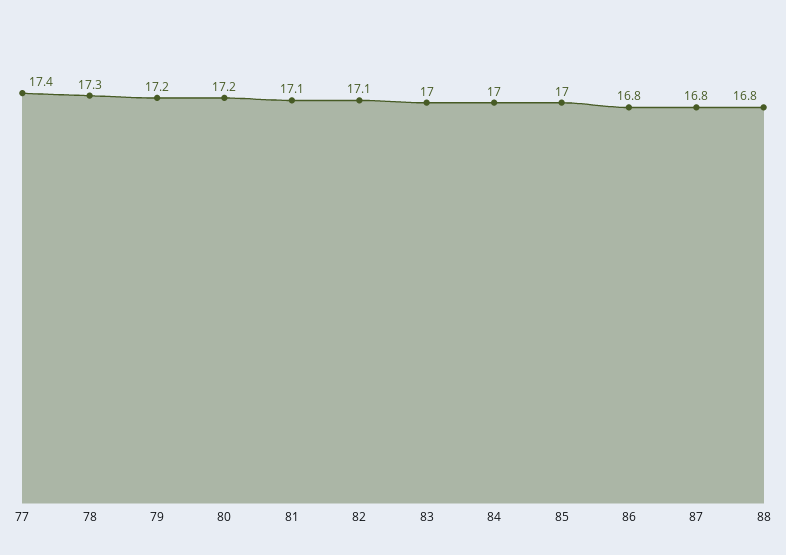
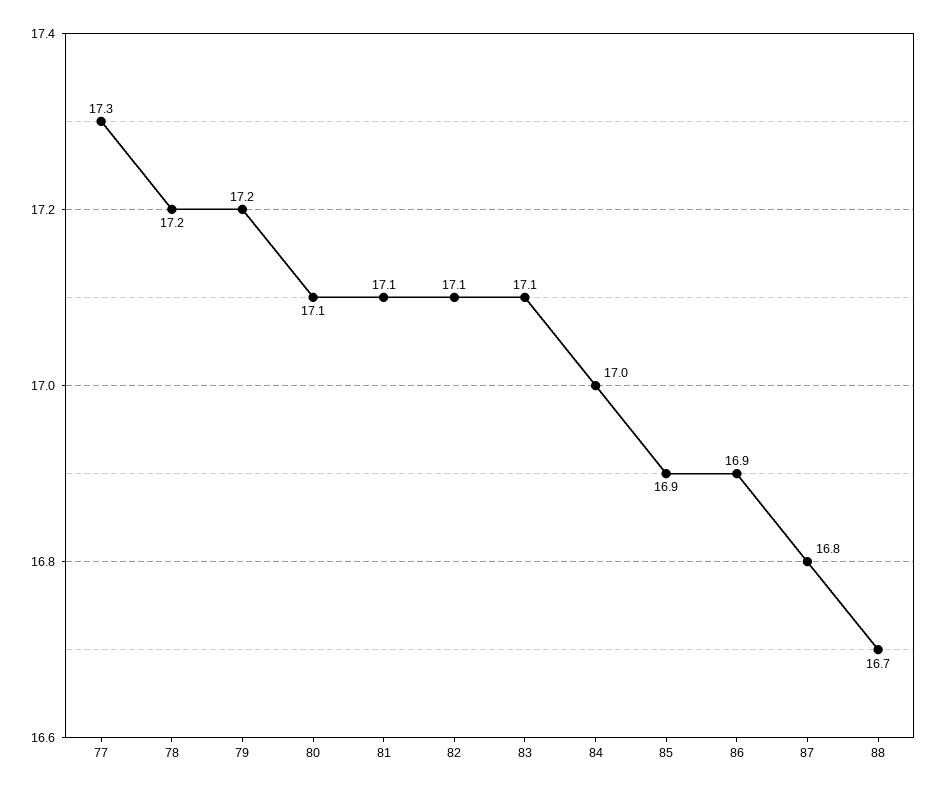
77: 17.4 -> 17.3
78: 17.3 -> 17.2
80: 17.2 -> 17.1
83: 17 -> 17.1
85: 17 -> 16.9
86: 16.8 -> 16.9
88: 16.8 -> 16.7

